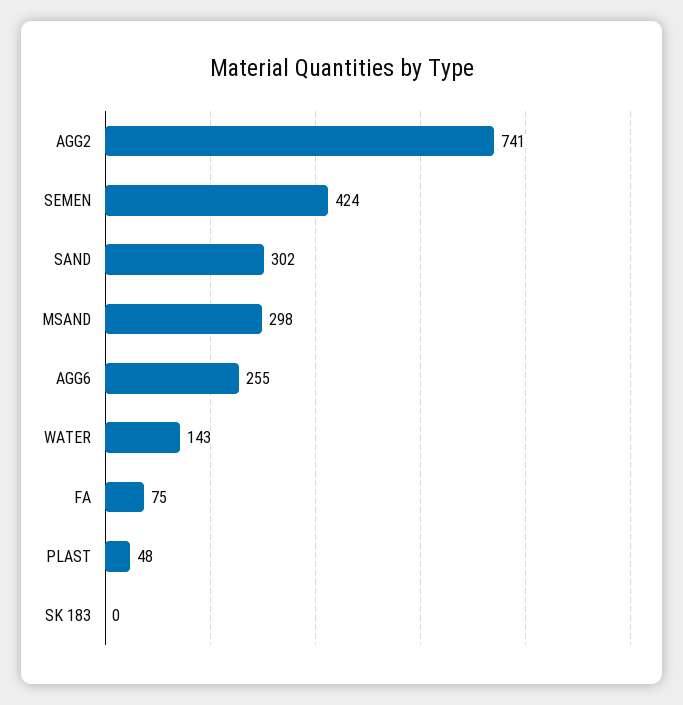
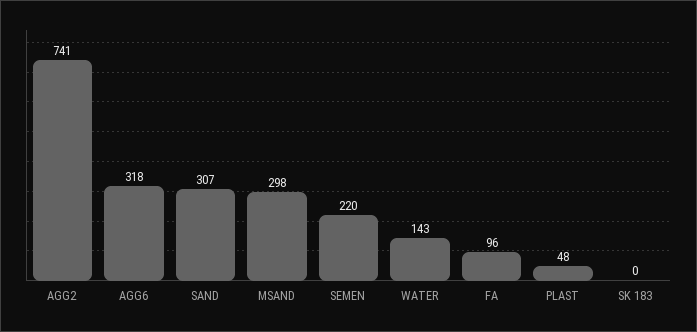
SEMEN: 424 -> 220
SAND: 302 -> 307
AGG6: 255 -> 318
FA: 75 -> 96

